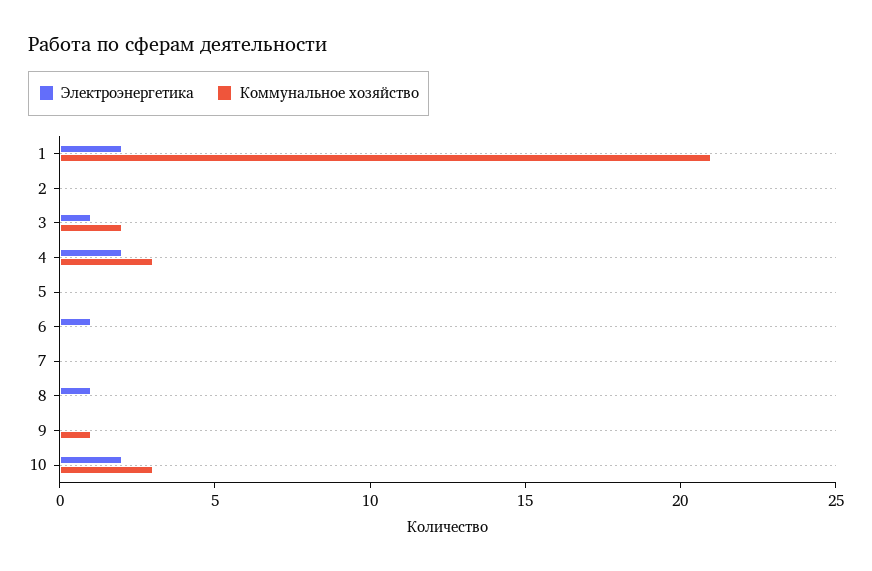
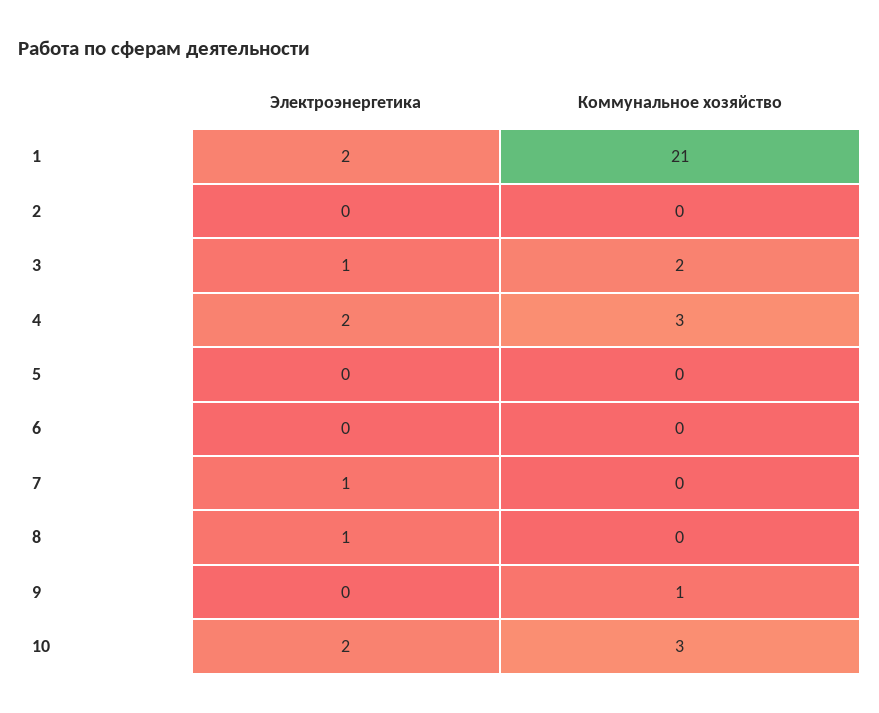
Электроэнергетика, 6: 1 -> 0
Электроэнергетика, 7: 0 -> 1

